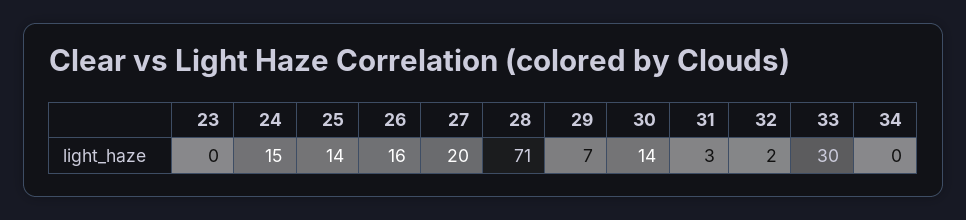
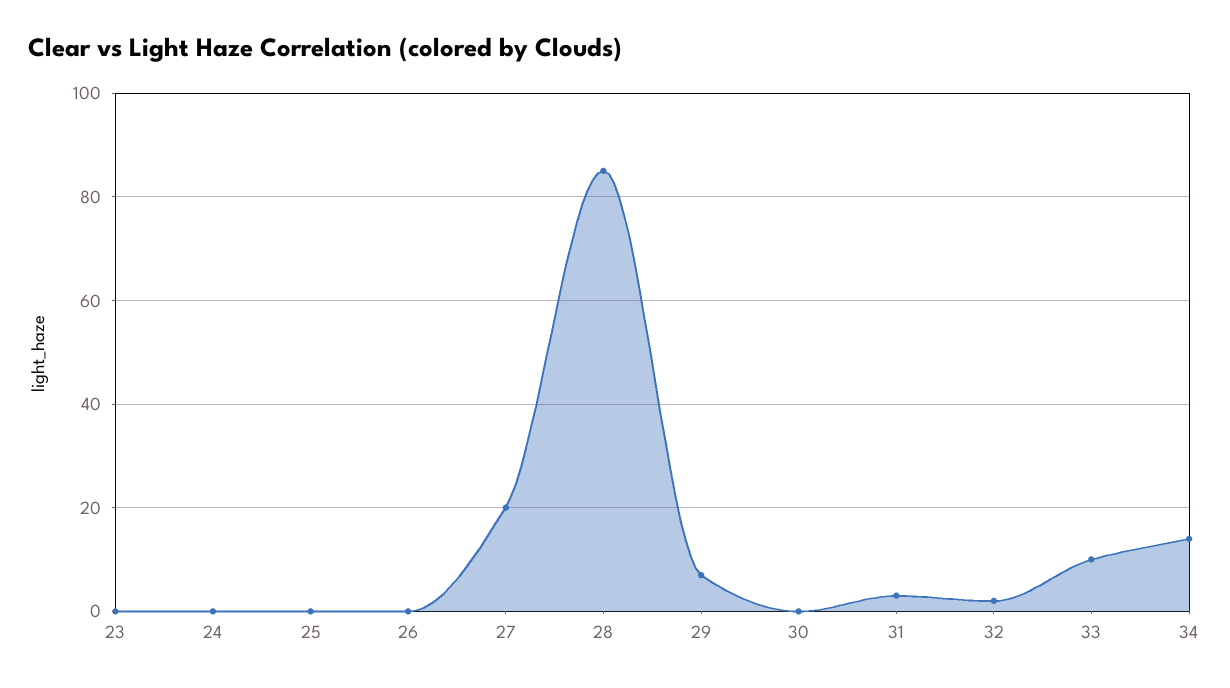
24: 15 -> 0
25: 14 -> 0
26: 16 -> 0
28: 71 -> 85
30: 14 -> 0
33: 30 -> 10
34: 0 -> 15

